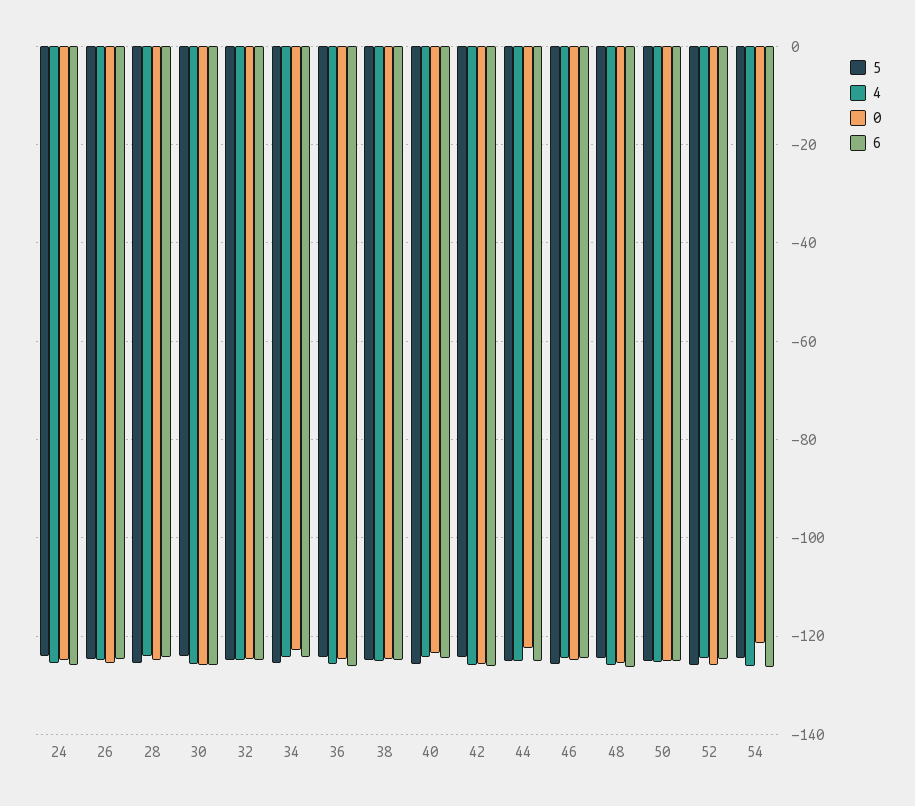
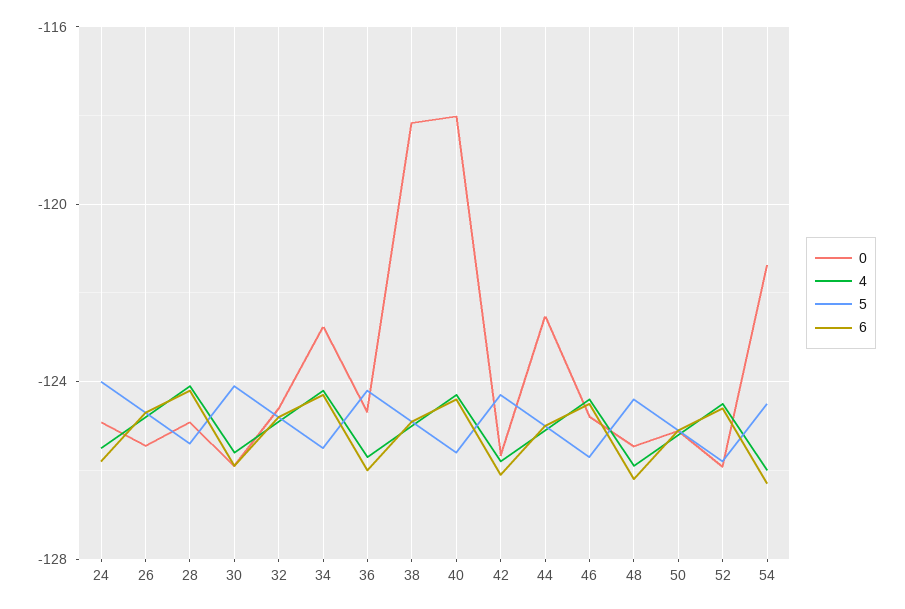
0, 38: -124 -> -118
0, 40: -124 -> -118

